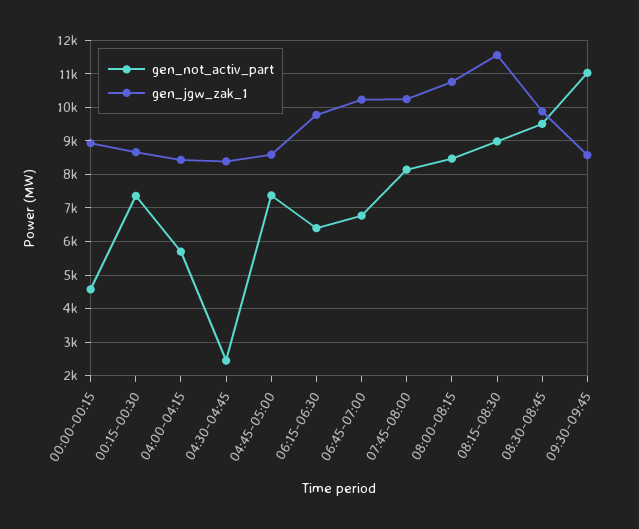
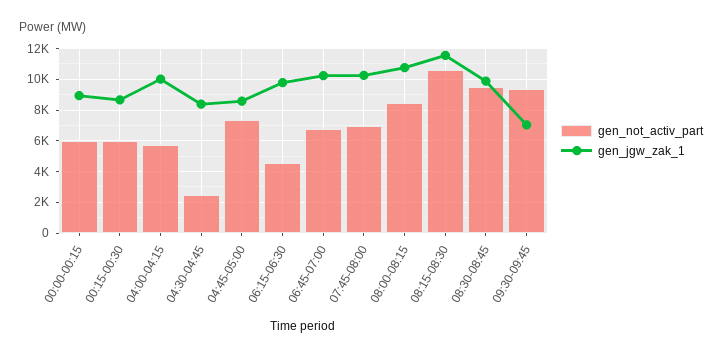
gen_not_activ_part, 00:00-00:15: 4600 -> 6000
gen_not_activ_part, 00:15-00:30: 7400 -> 6000
gen_jgw_zak_1, 04:00-04:15: 8400 -> 10000
gen_not_activ_part, 06:15-06:30: 6400 -> 4500
gen_not_activ_part, 07:45-08:00: 8200 -> 7000
gen_not_activ_part, 08:15-08:30: 9000 -> 10500
gen_not_activ_part, 09:30-09:45: 11000 -> 9500
gen_jgw_zak_1, 09:30-09:45: 8600 -> 7000

